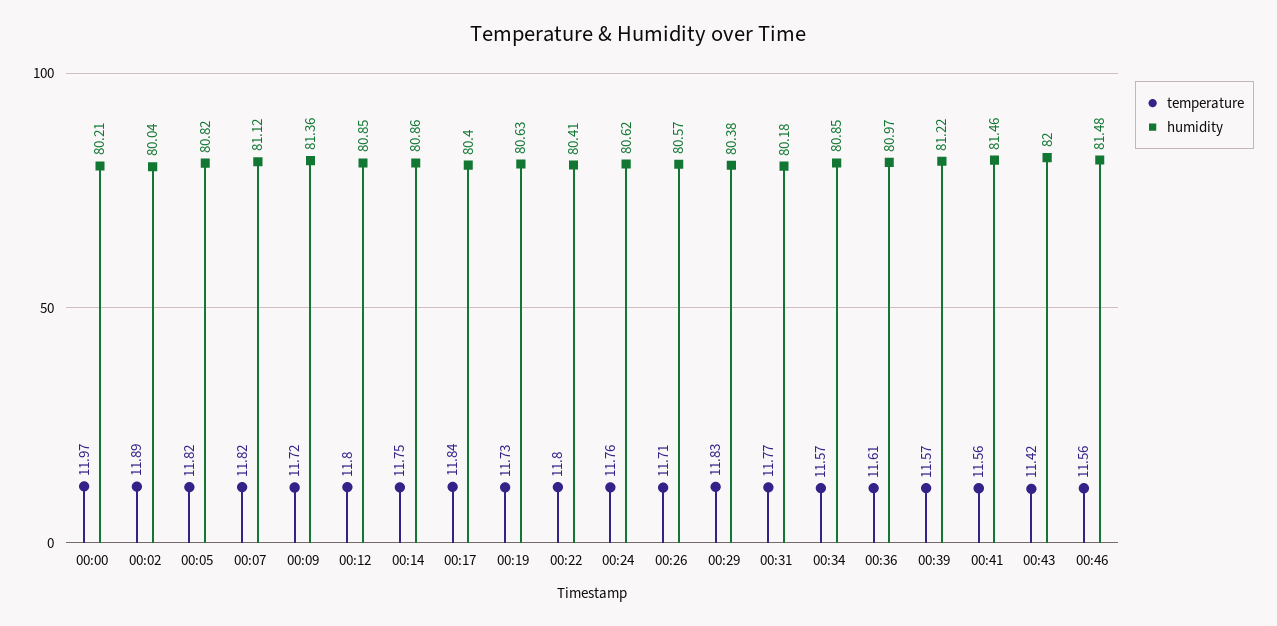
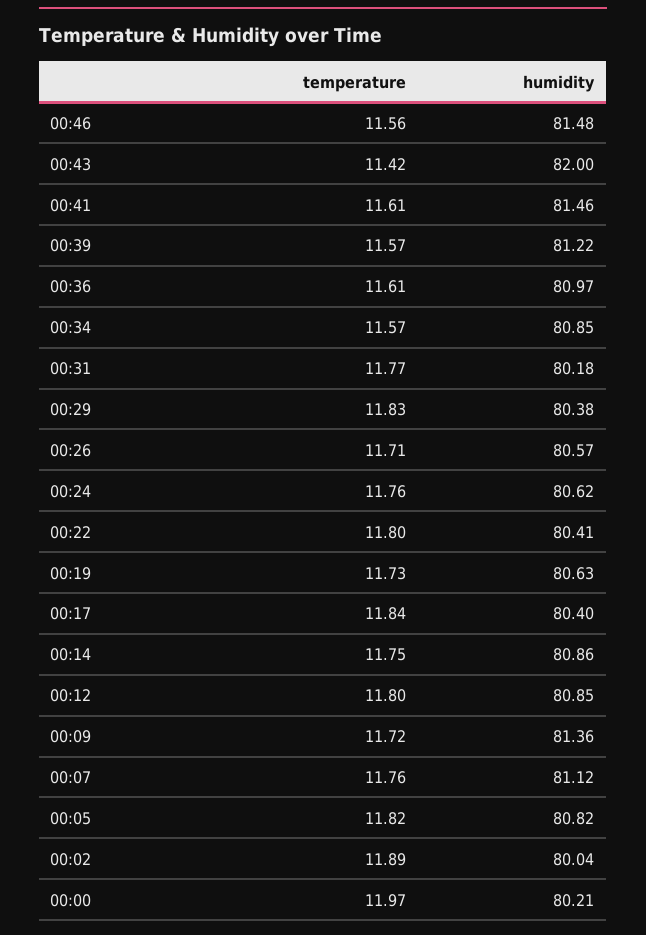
temperature, 00:07: 11.82 -> 11.76
temperature, 00:41: 11.56 -> 11.61

